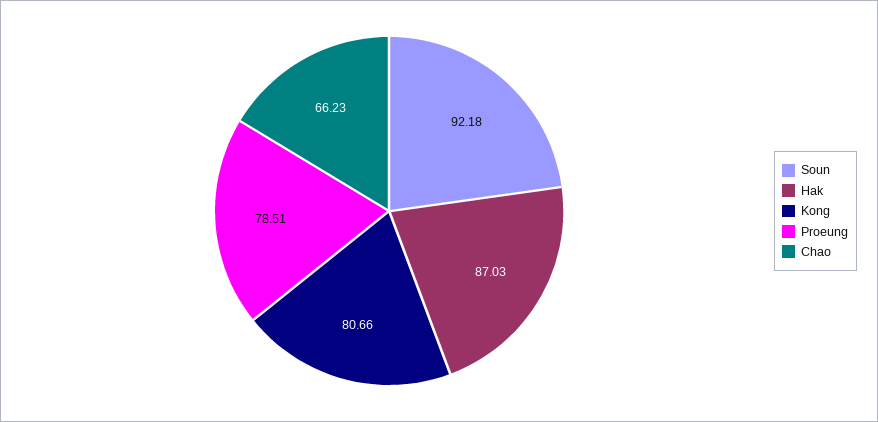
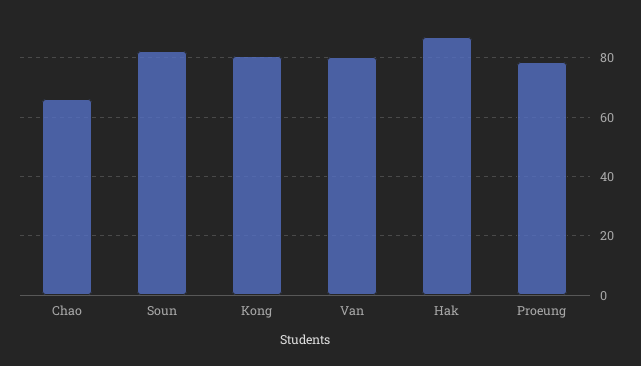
Soun: 92.18 -> 82.5
Van: none -> 80

